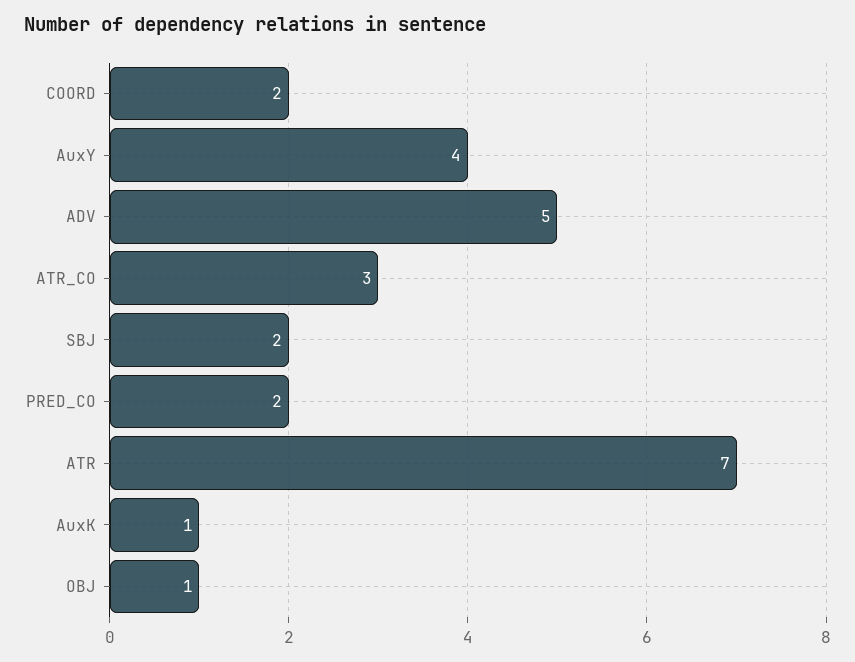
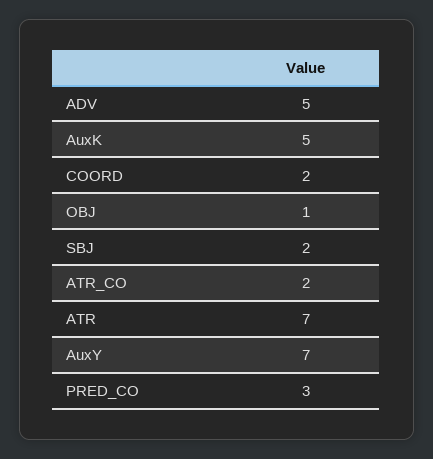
AuxY: 4 -> 7
ATR_CO: 3 -> 2
PRED_CO: 2 -> 3
AuxK: 1 -> 5

